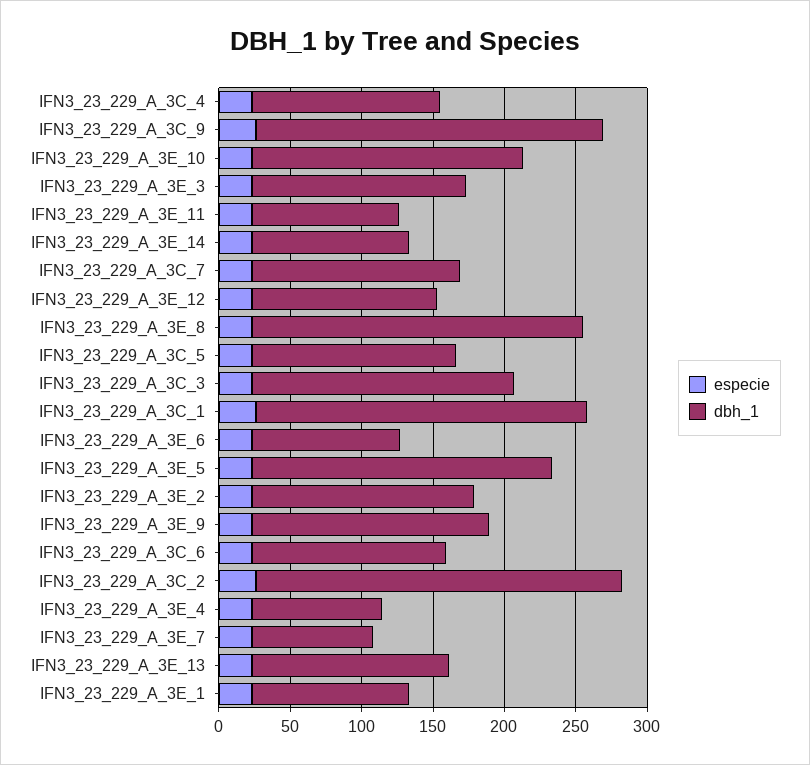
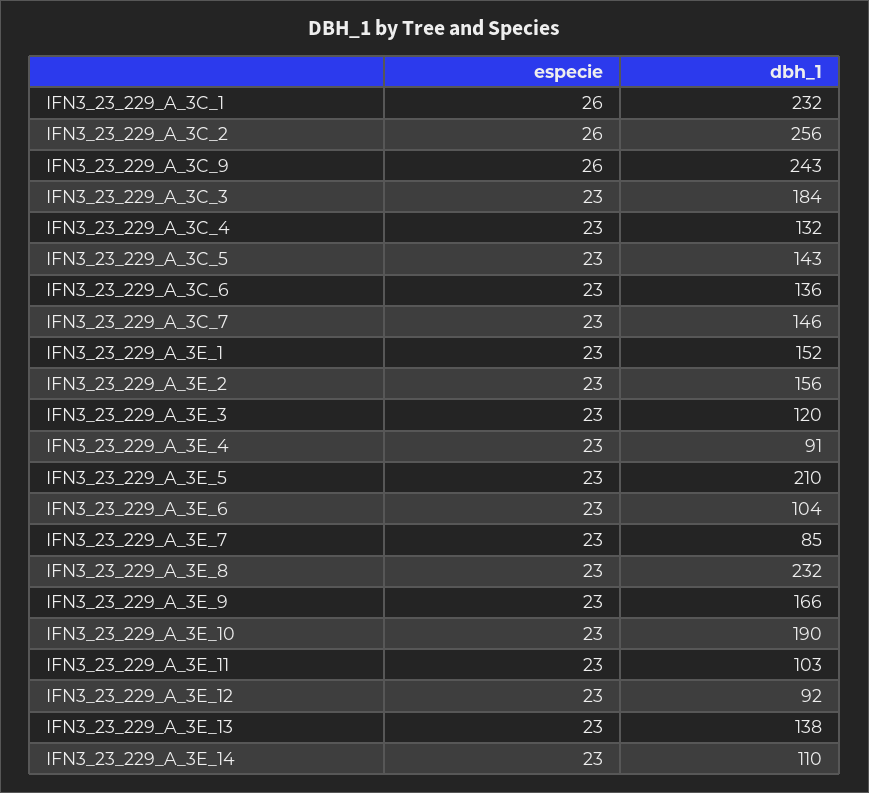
dbh_1, IFN3_23_229_A_3E_3: 150 -> 120
dbh_1, IFN3_23_229_A_3E_12: 130 -> 92
dbh_1, IFN3_23_229_A_3E_1: 110 -> 152

